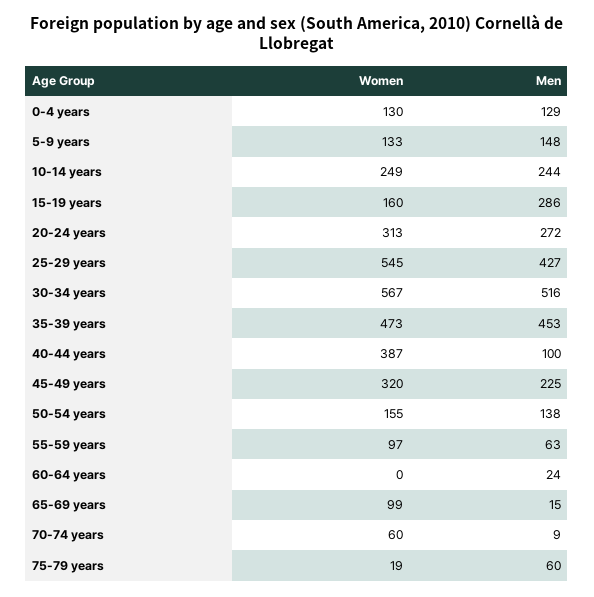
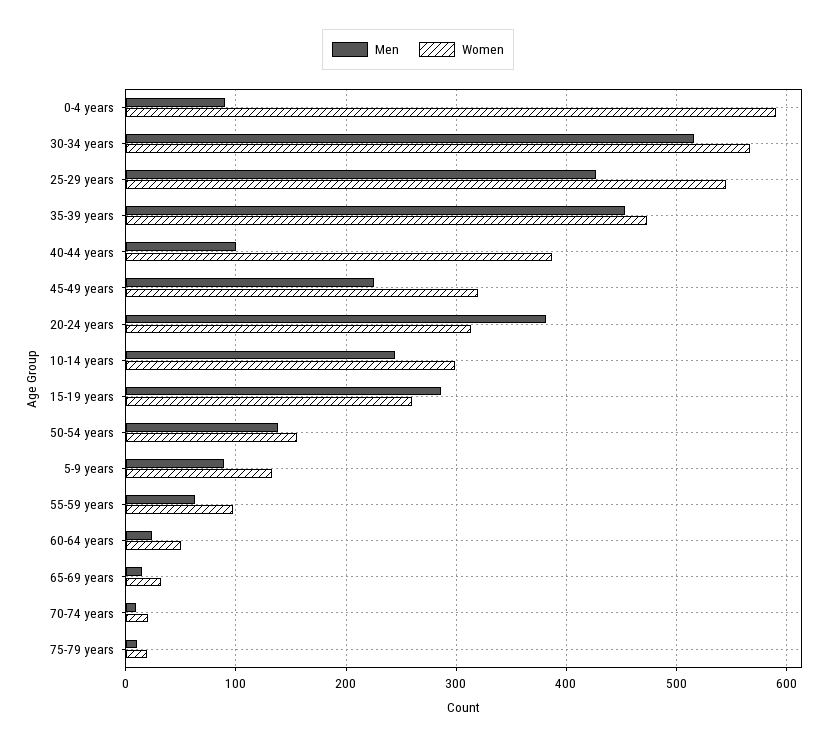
Women, 0-4 years: 130 -> 590
Men, 0-4 years: 129 -> 90
Men, 5-9 years: 148 -> 90
Women, 10-14 years: 249 -> 300
Women, 15-19 years: 160 -> 260
Men, 20-24 years: 272 -> 380
Women, 60-64 years: 0 -> 50
Women, 65-69 years: 99 -> 30
Women, 70-74 years: 60 -> 20
Men, 75-79 years: 60 -> 10

